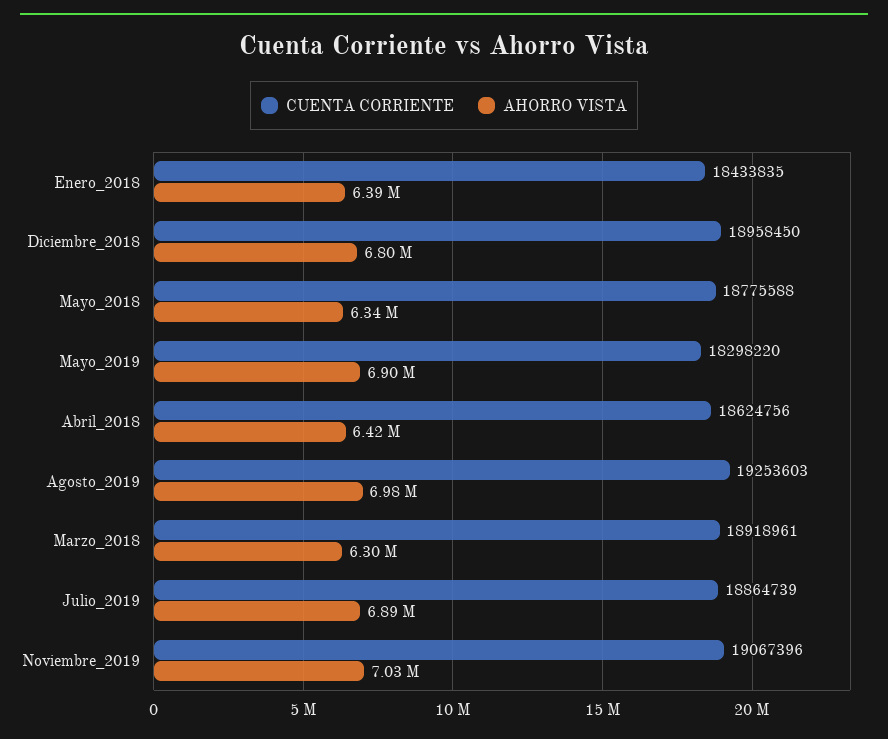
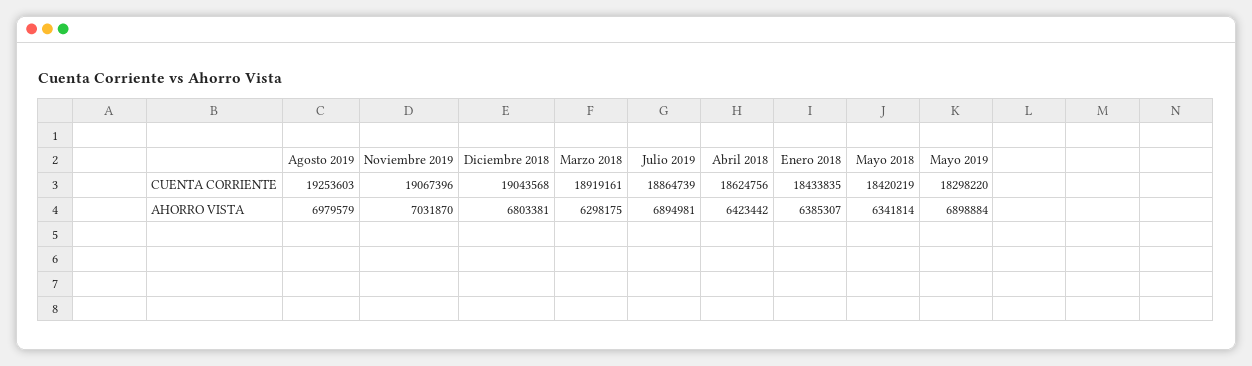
CUENTA CORRIENTE, Diciembre_2018: 18958450 -> 19043568
CUENTA CORRIENTE, Mayo_2018: 18775588 -> 18420219
CUENTA CORRIENTE, Marzo_2018: 18918961 -> 18919161

